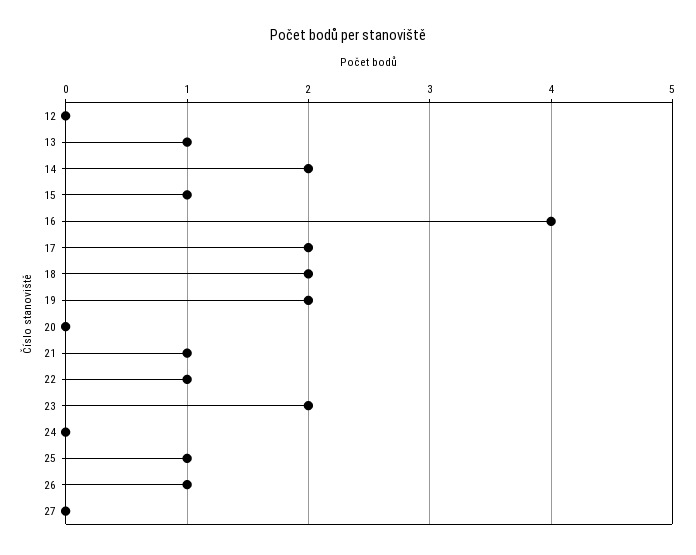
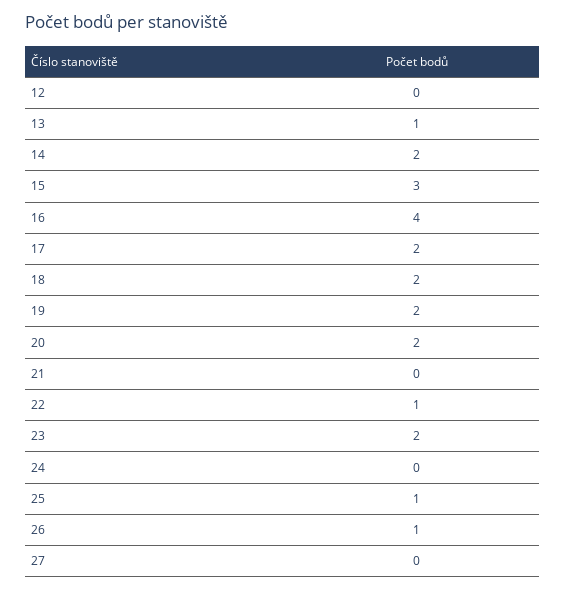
15: 1 -> 3
20: 0 -> 2
21: 1 -> 0

